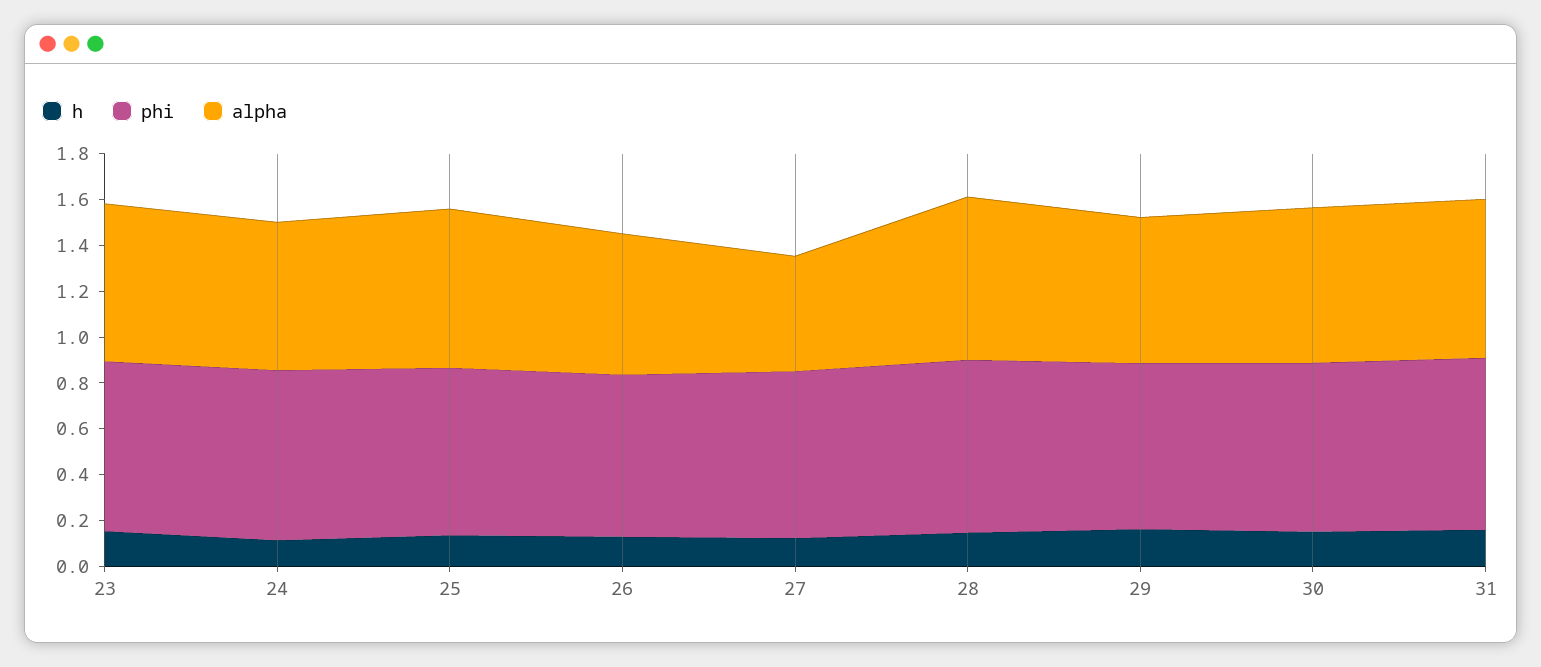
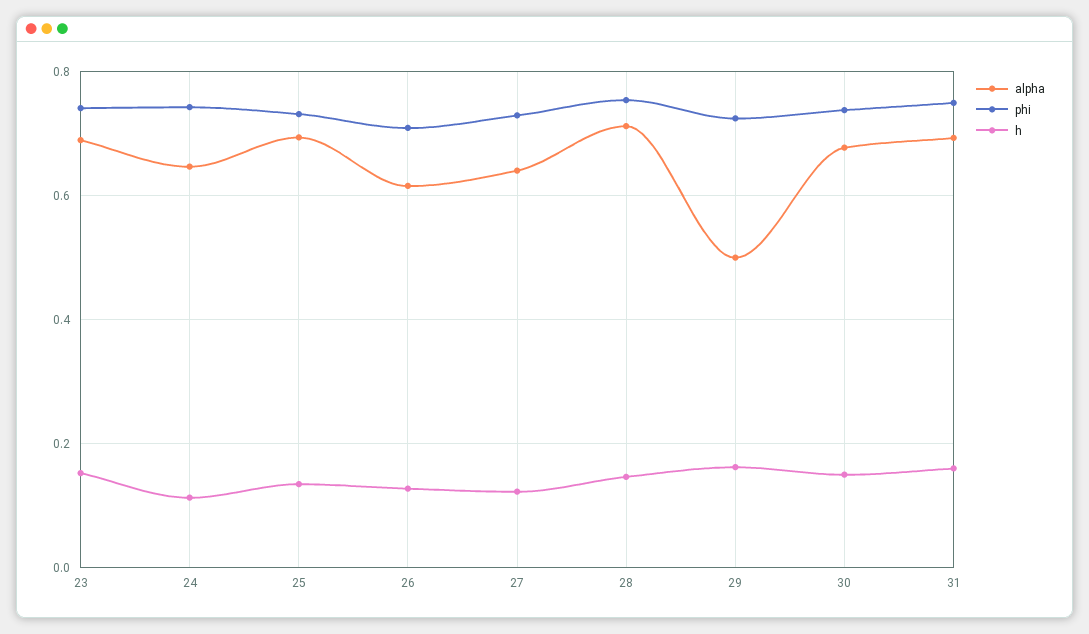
alpha, 27: 0.5 -> 0.64
alpha, 29: 0.65 -> 0.5

